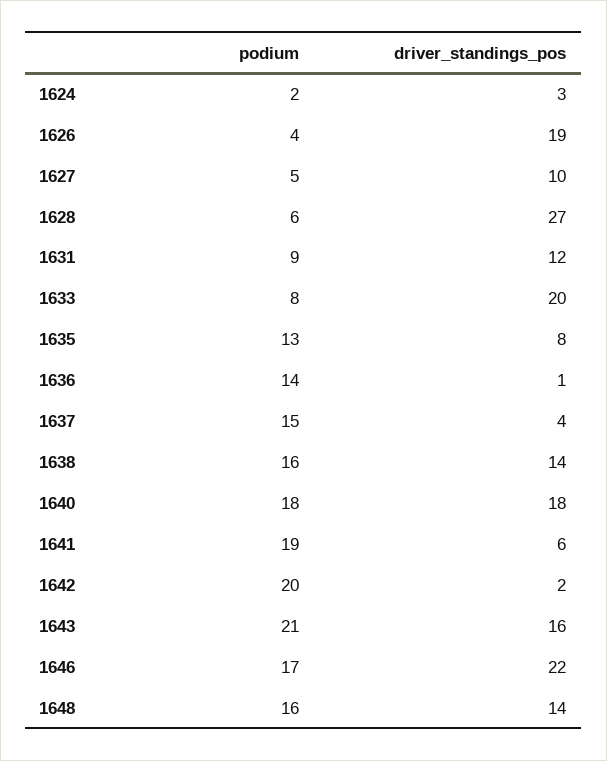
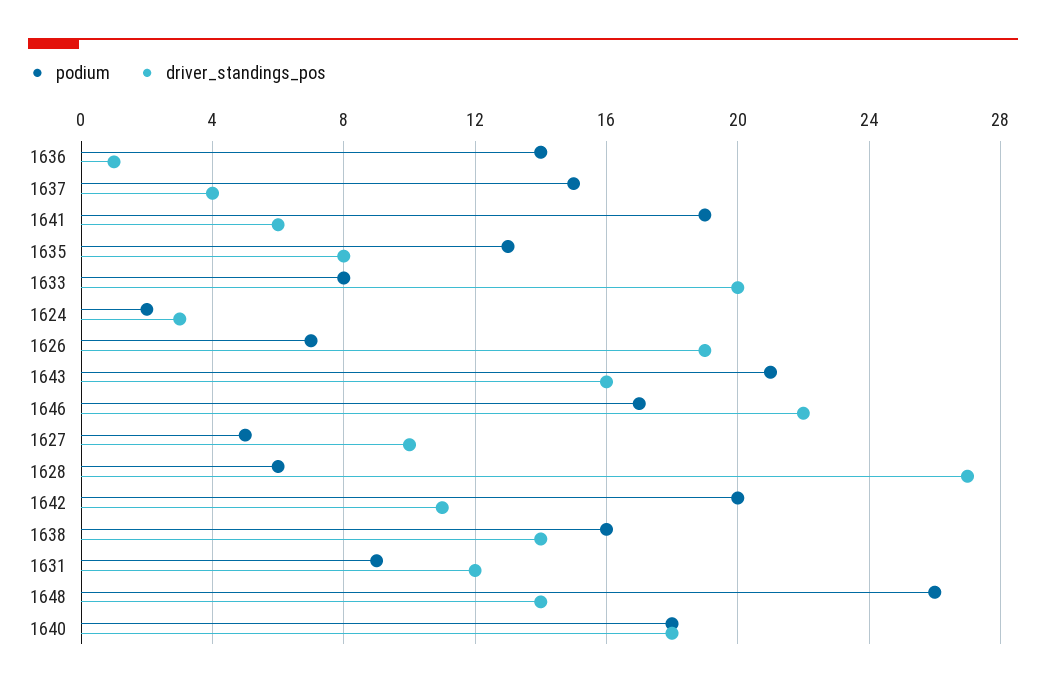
podium, 1626: 4 -> 7
driver_standings_pos, 1642: 2 -> 11
podium, 1648: 16 -> 26

